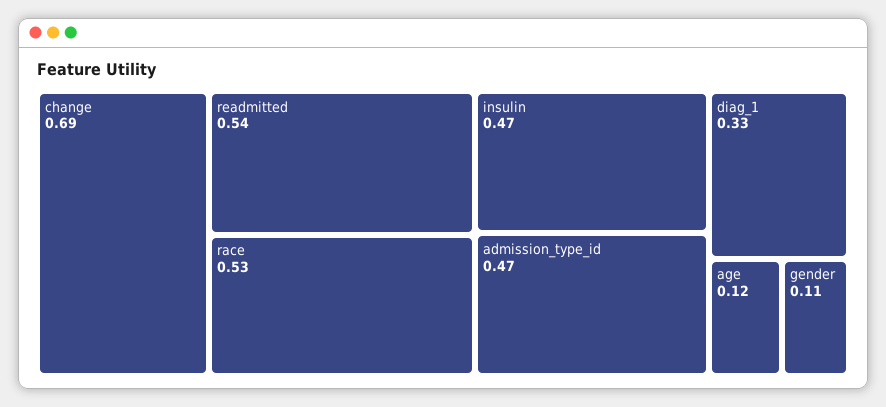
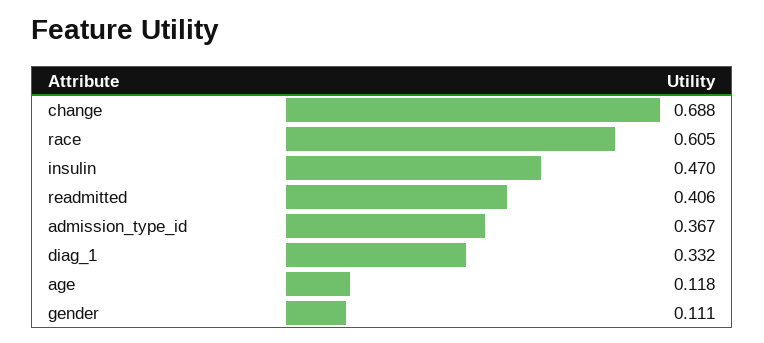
readmitted: 0.54 -> 0.406
race: 0.53 -> 0.605
admission_type_id: 0.47 -> 0.367

